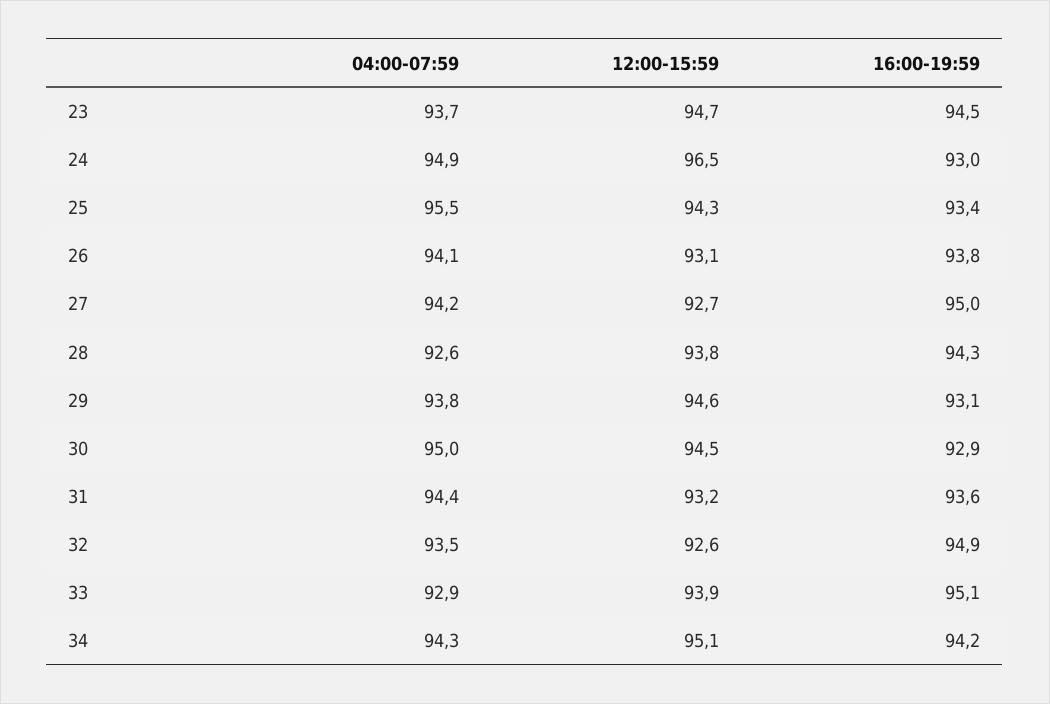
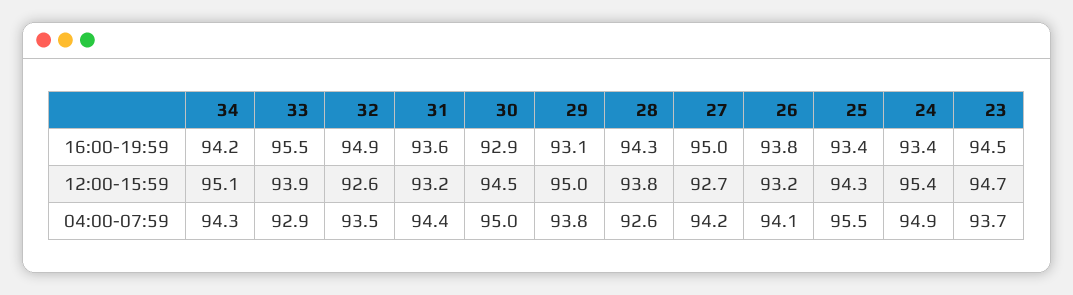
12:00-15:59, 24: 96.5 -> 95.4
16:00-19:59, 24: 93 -> 93.4
12:00-15:59, 26: 93.1 -> 93.2
12:00-15:59, 29: 94.6 -> 95
16:00-19:59, 33: 95.1 -> 95.5

